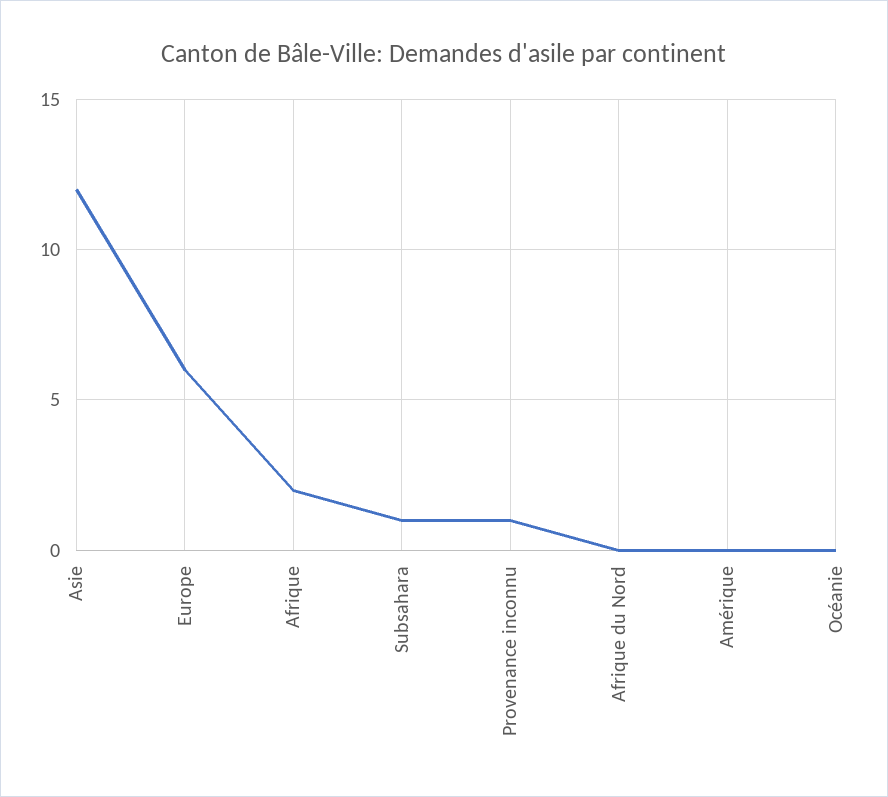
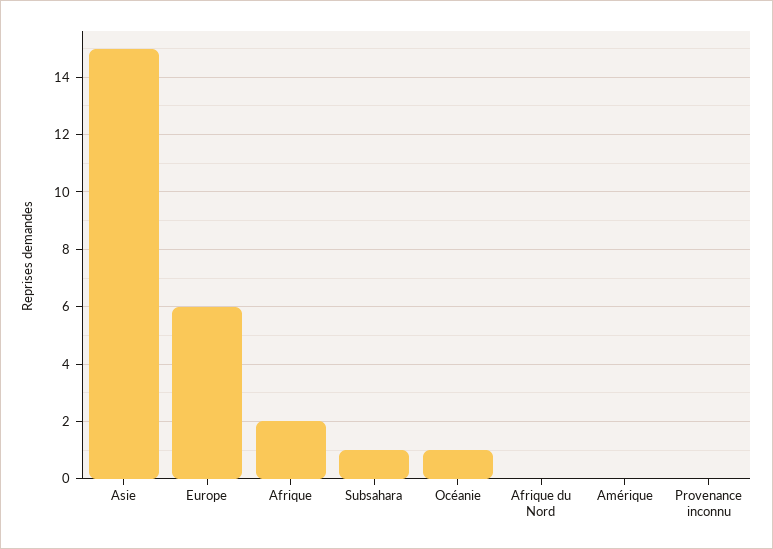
Asie: 12 -> 15
Provenance inconnu: 1 -> 0
Océanie: 0 -> 1

